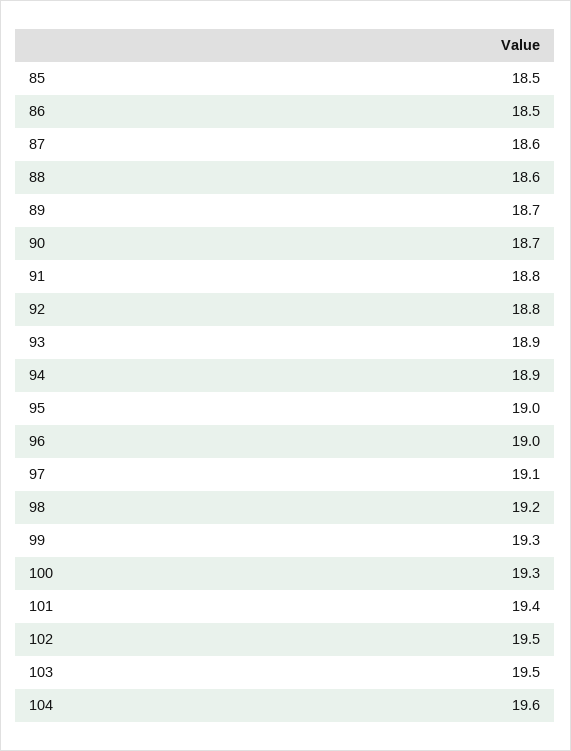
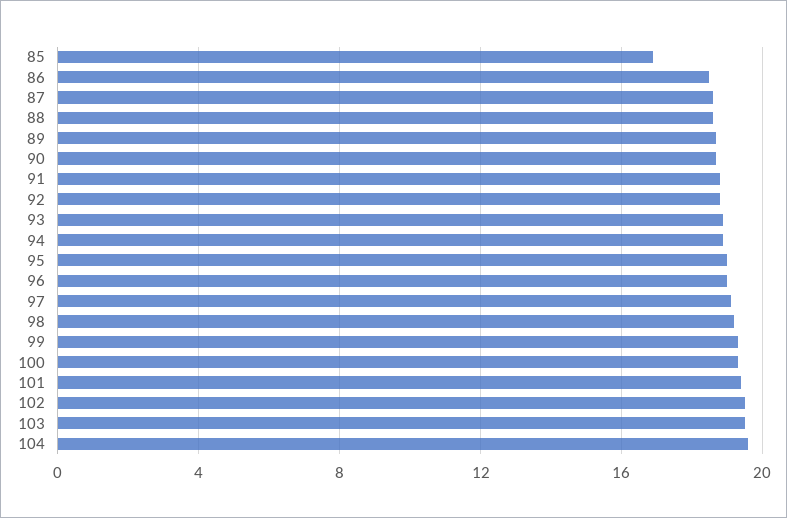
85: 18.5 -> 17

